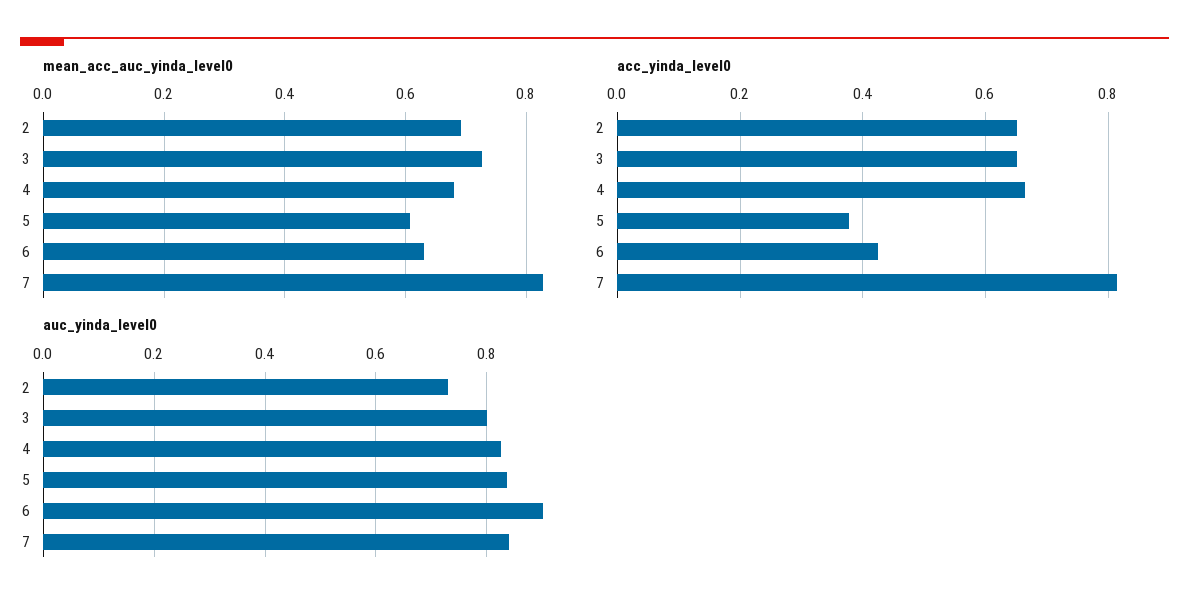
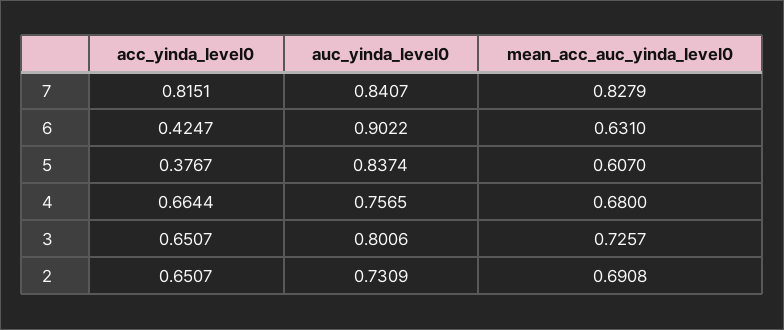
auc_yinda_level0, 4: 0.82 -> 0.7565

